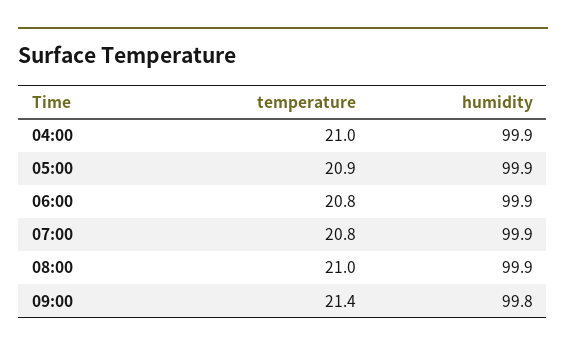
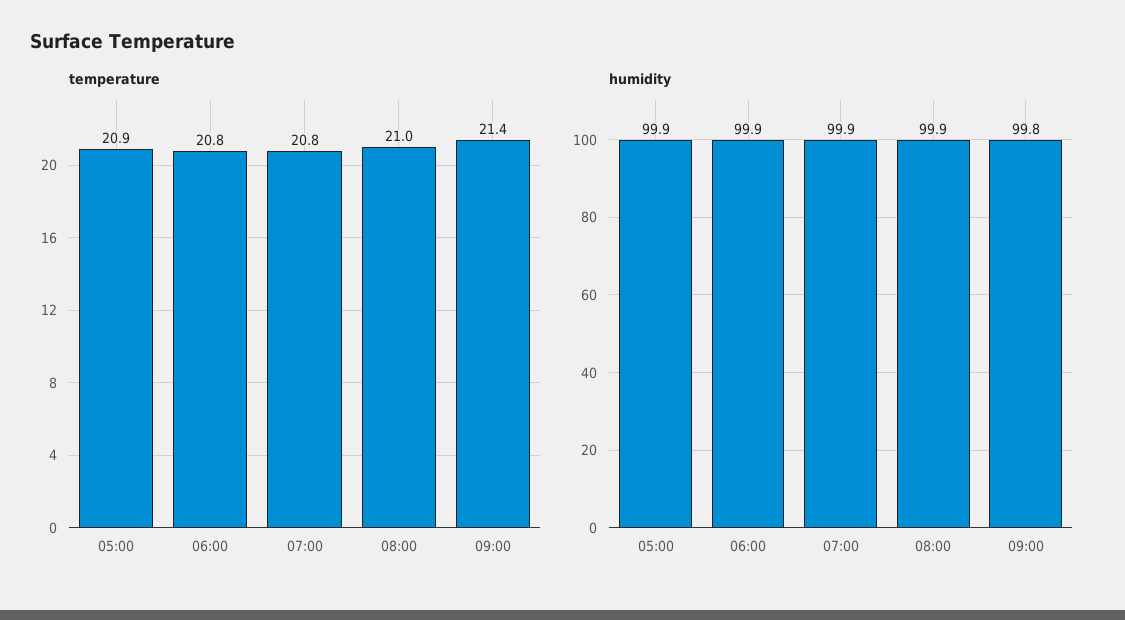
temperature, 04:00: 21 -> none
humidity, 04:00: 99.9 -> none

